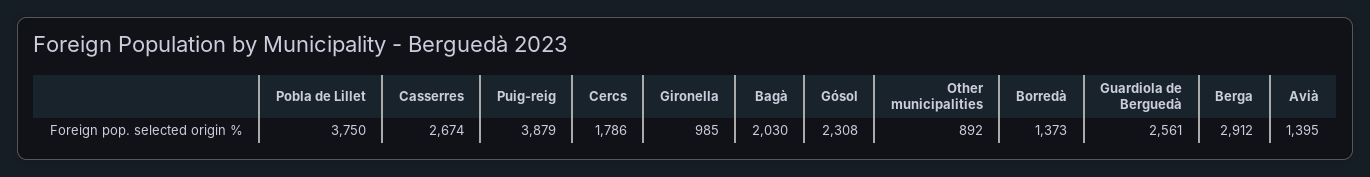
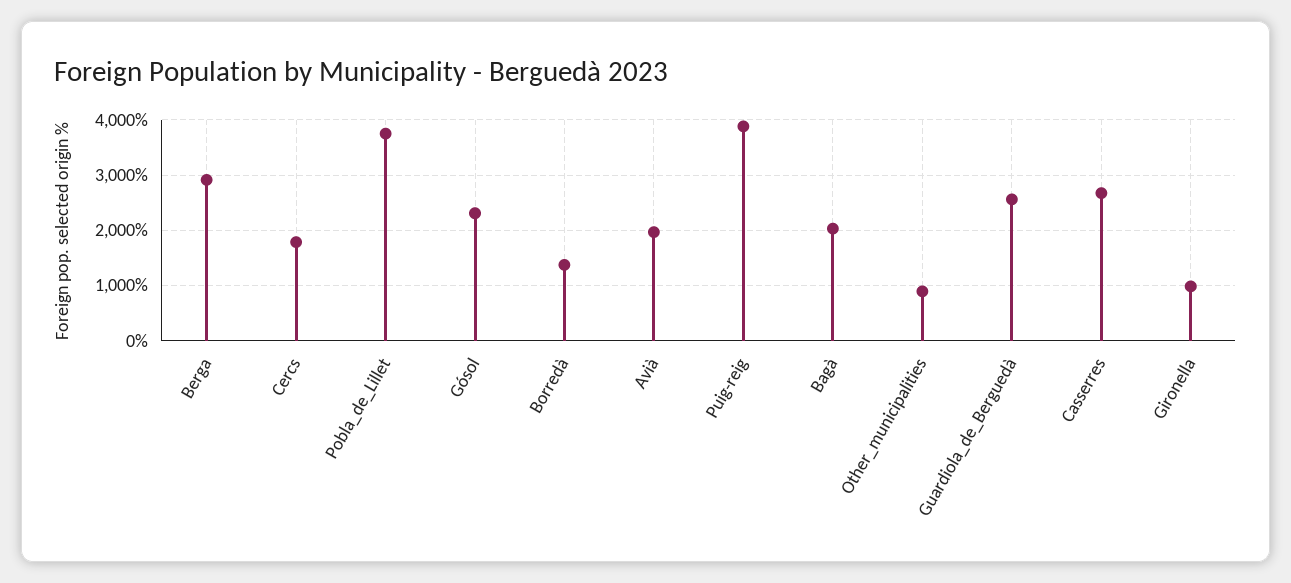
Avià: 1395 -> 2000

